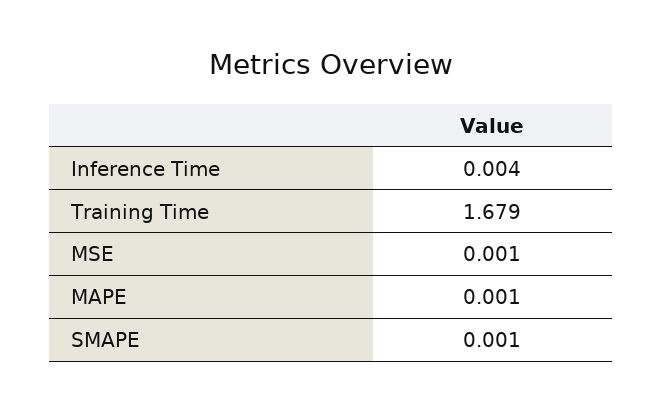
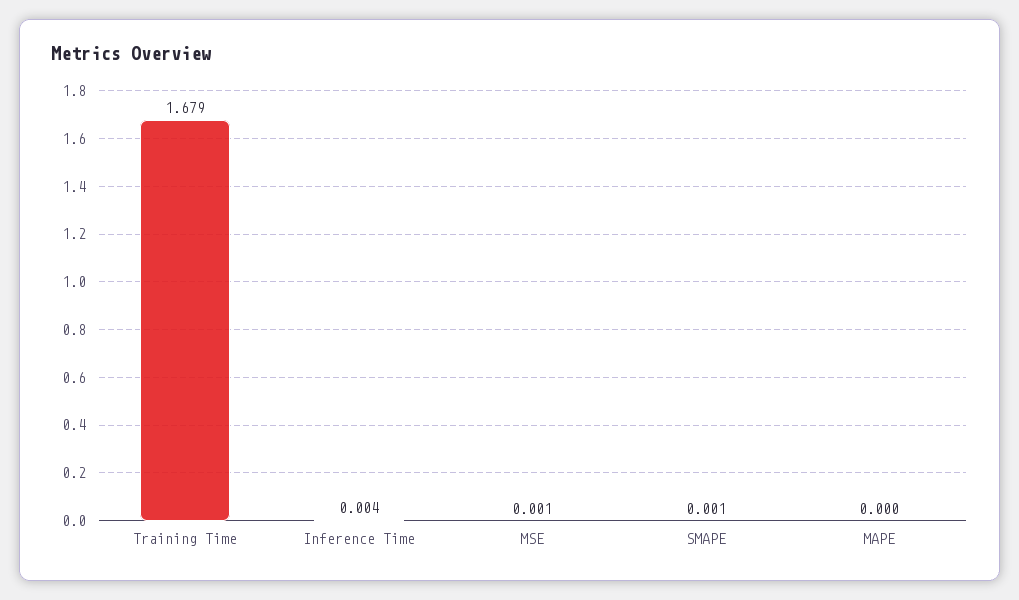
MAPE: 0.001 -> 0

